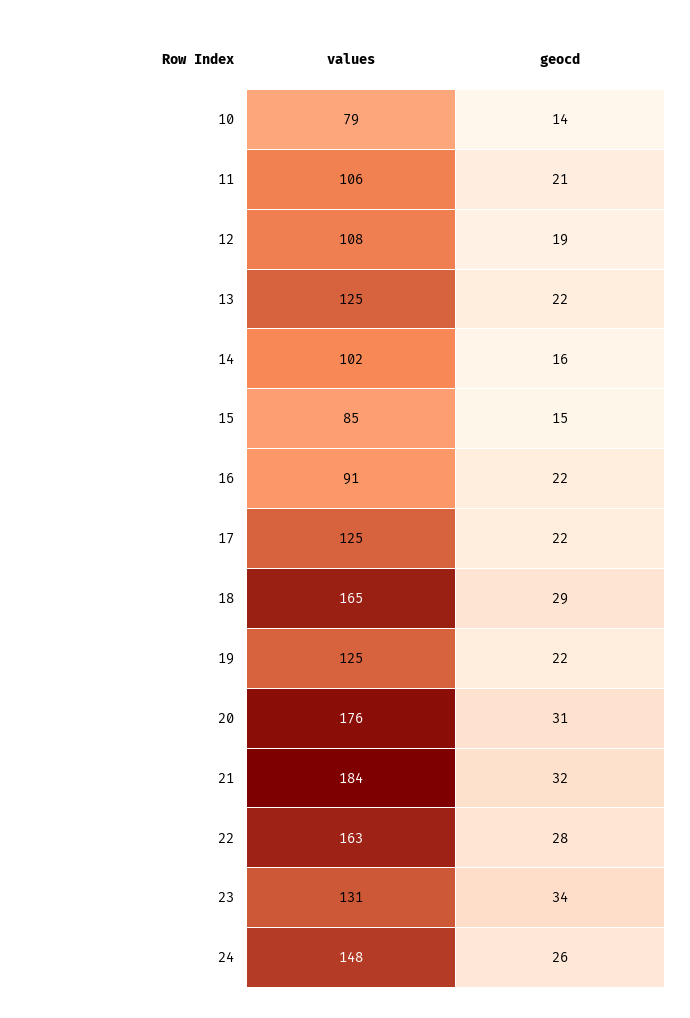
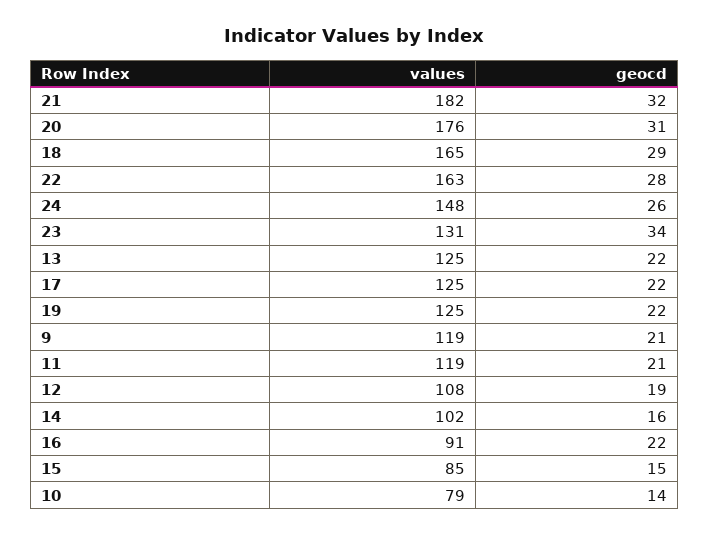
values, 11: 106 -> 119
values, 21: 184 -> 182
values, 9: none -> 119
geocd, 9: none -> 21

